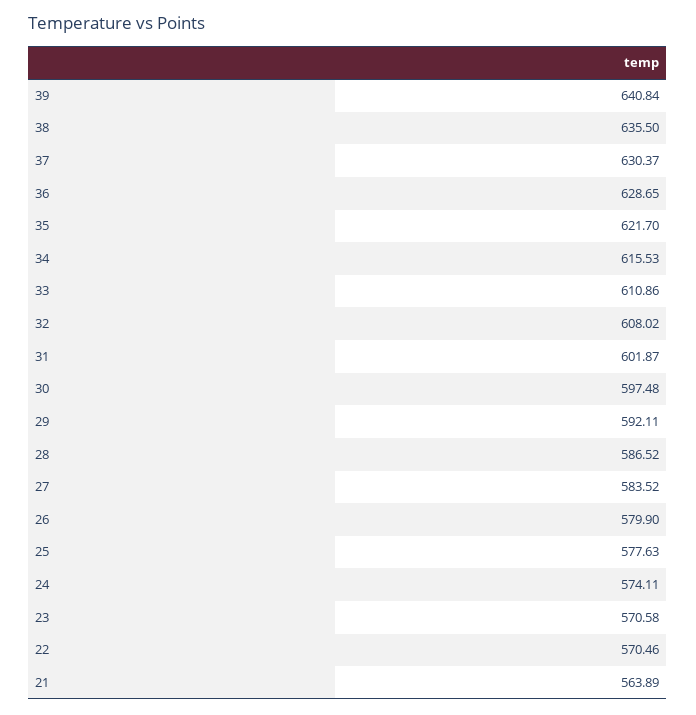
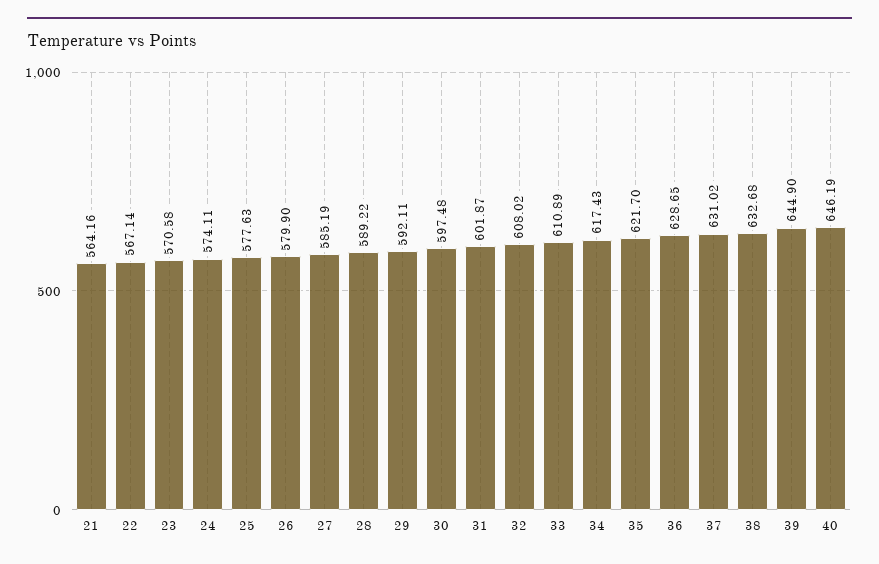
39: 640.84 -> 644.9
38: 635.5 -> 632.68
37: 630.37 -> 631.02
34: 615.53 -> 617.43
33: 610.86 -> 610.89
28: 586.52 -> 589.22
27: 583.52 -> 585.19
22: 570.46 -> 567.14
21: 563.89 -> 564.16
40: none -> 646.19

